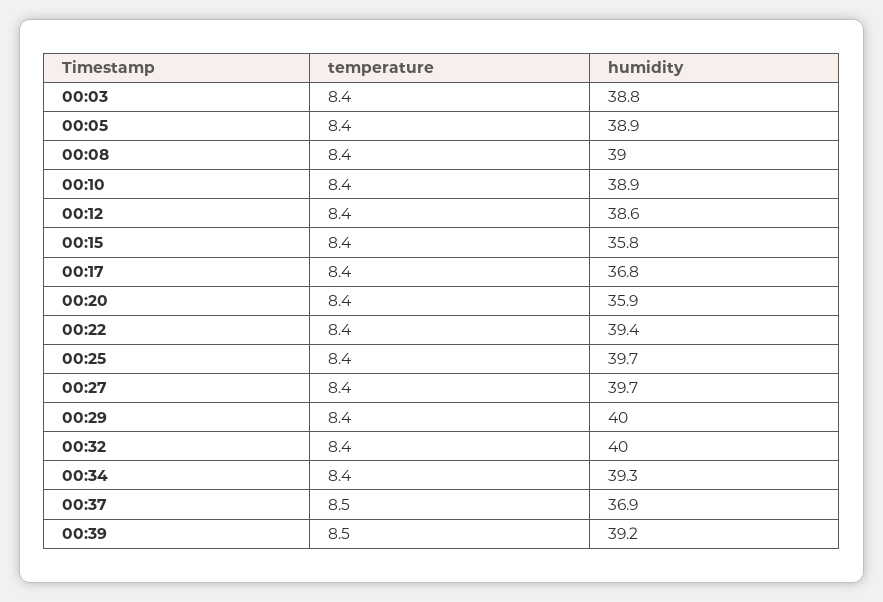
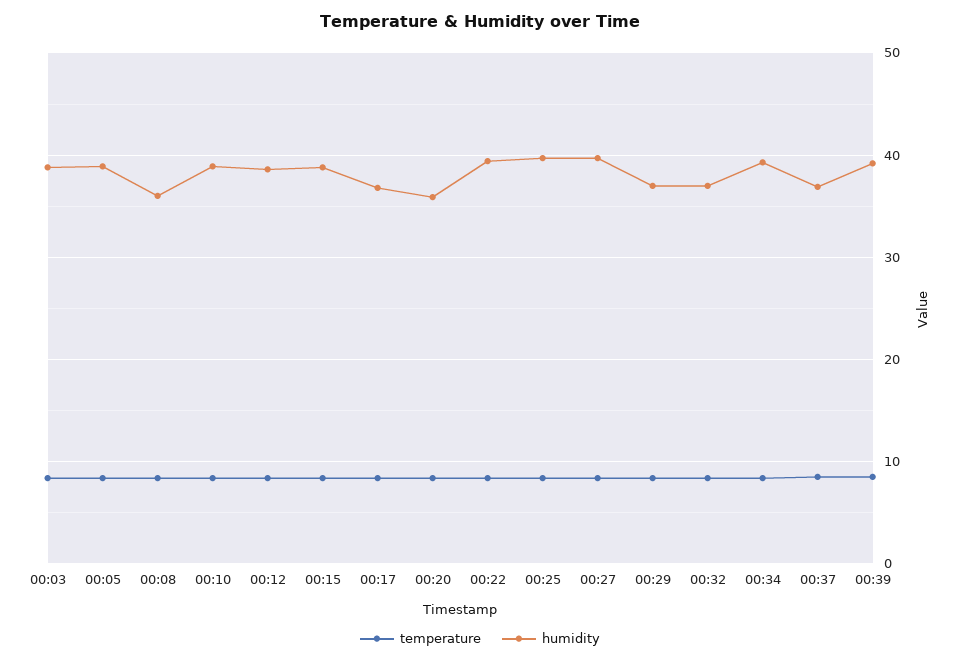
humidity, 00:08: 39 -> 36
humidity, 00:15: 35.8 -> 39
humidity, 00:29: 40 -> 37
humidity, 00:32: 40 -> 37

